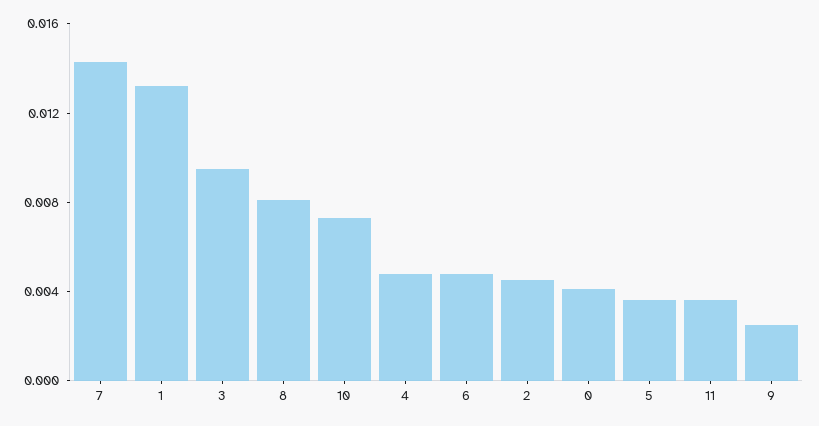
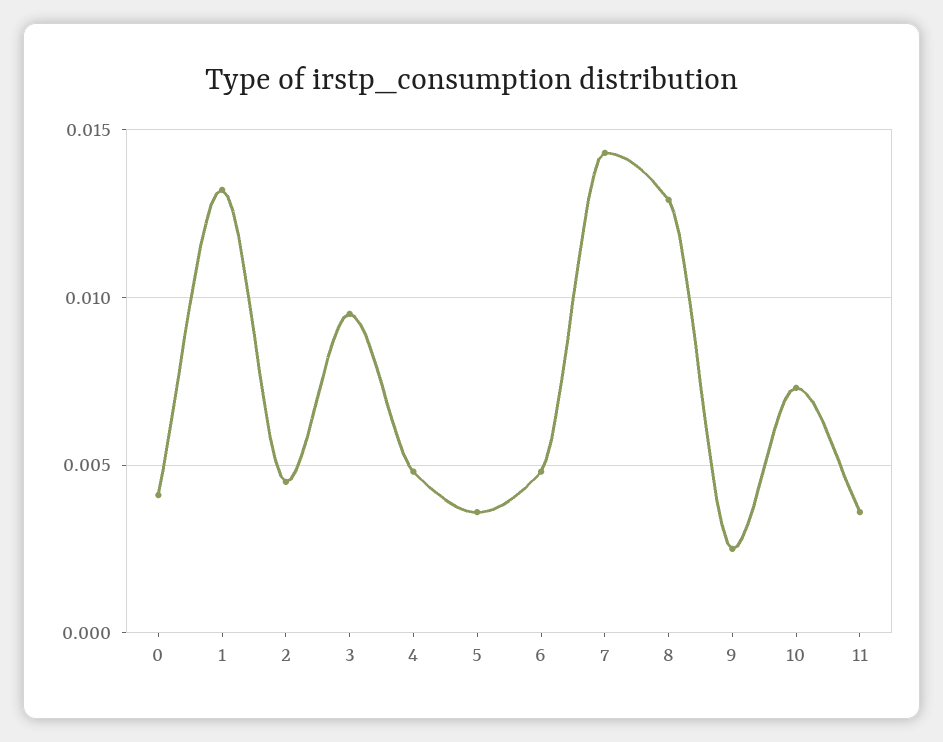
8: 0.008 -> 0.013

